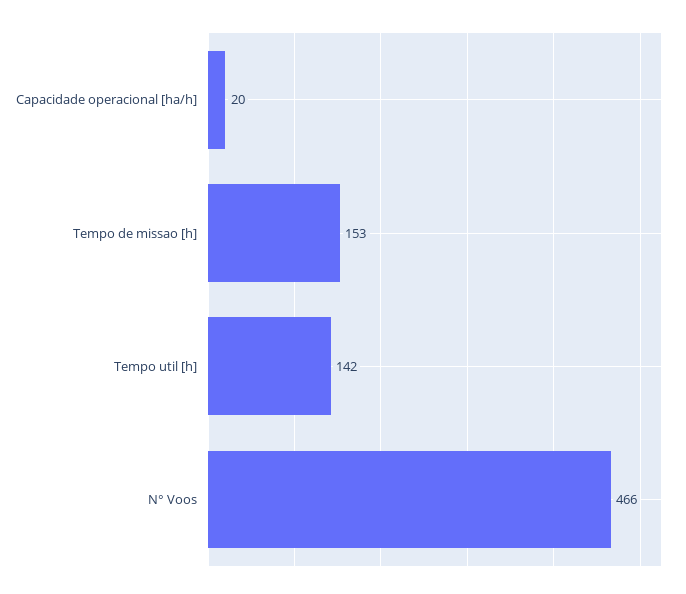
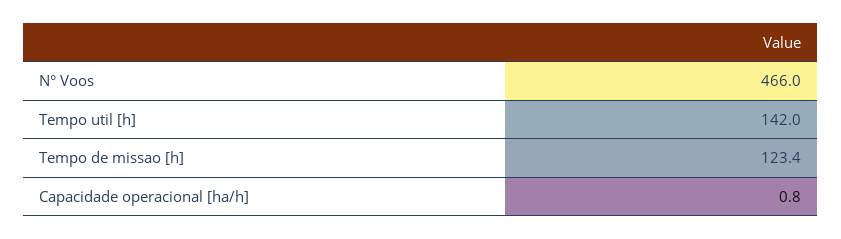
Capacidade operacional [ha/h]: 20 -> 0.8
Tempo de missao [h]: 153 -> 123.4

